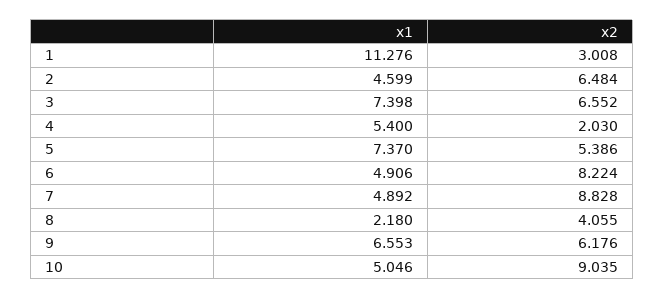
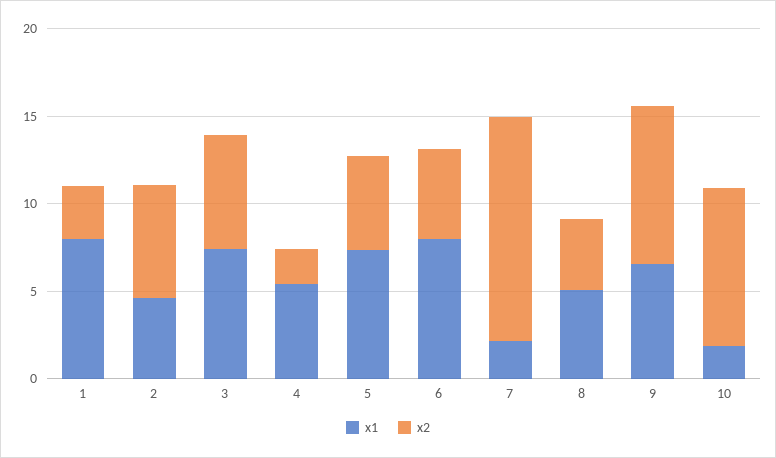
x1, 1: 11.276 -> 8
x1, 6: 4.906 -> 8
x2, 6: 8.224 -> 5
x1, 7: 4.892 -> 2
x2, 7: 8.828 -> 13
x1, 8: 2.18 -> 5
x2, 9: 6.176 -> 9
x1, 10: 5.046 -> 2

